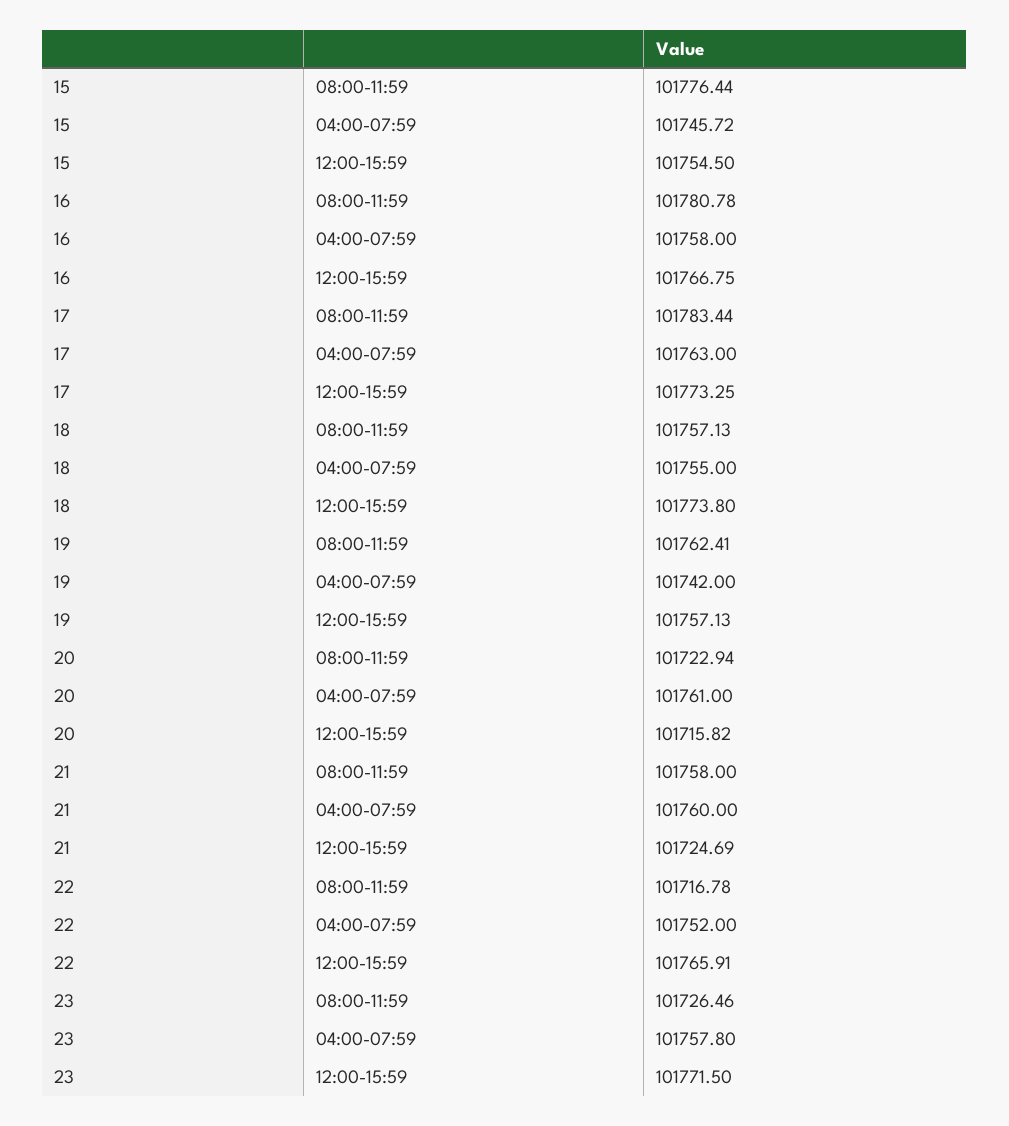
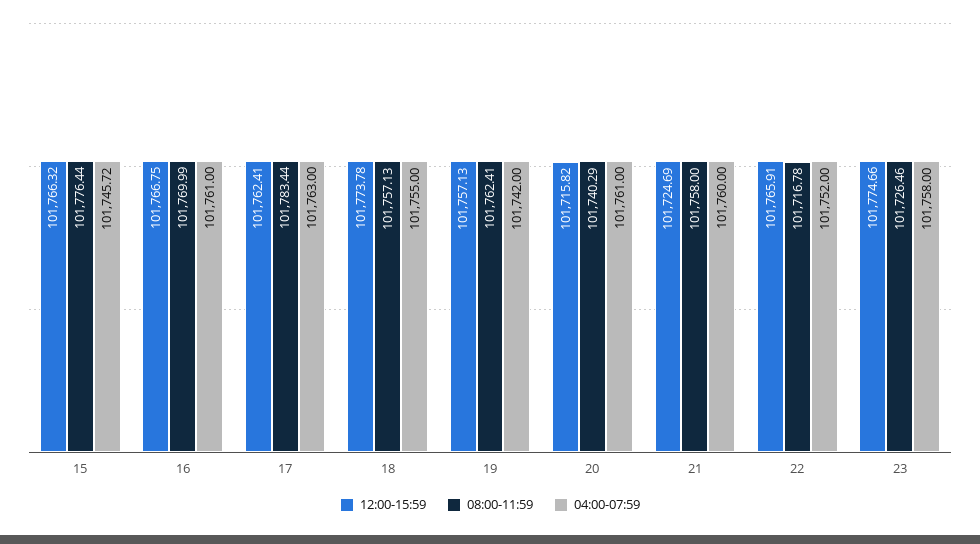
12:00-15:59, 15: 101754.5 -> 101766.32
08:00-11:59, 16: 101780.78 -> 101769.99
04:00-07:59, 16: 101758 -> 101761
12:00-15:59, 17: 101773.25 -> 101762.41
12:00-15:59, 18: 101773.8 -> 101773.78
08:00-11:59, 20: 101722.94 -> 101740.29
04:00-07:59, 23: 101757.8 -> 101758
12:00-15:59, 23: 101771.5 -> 101774.66

